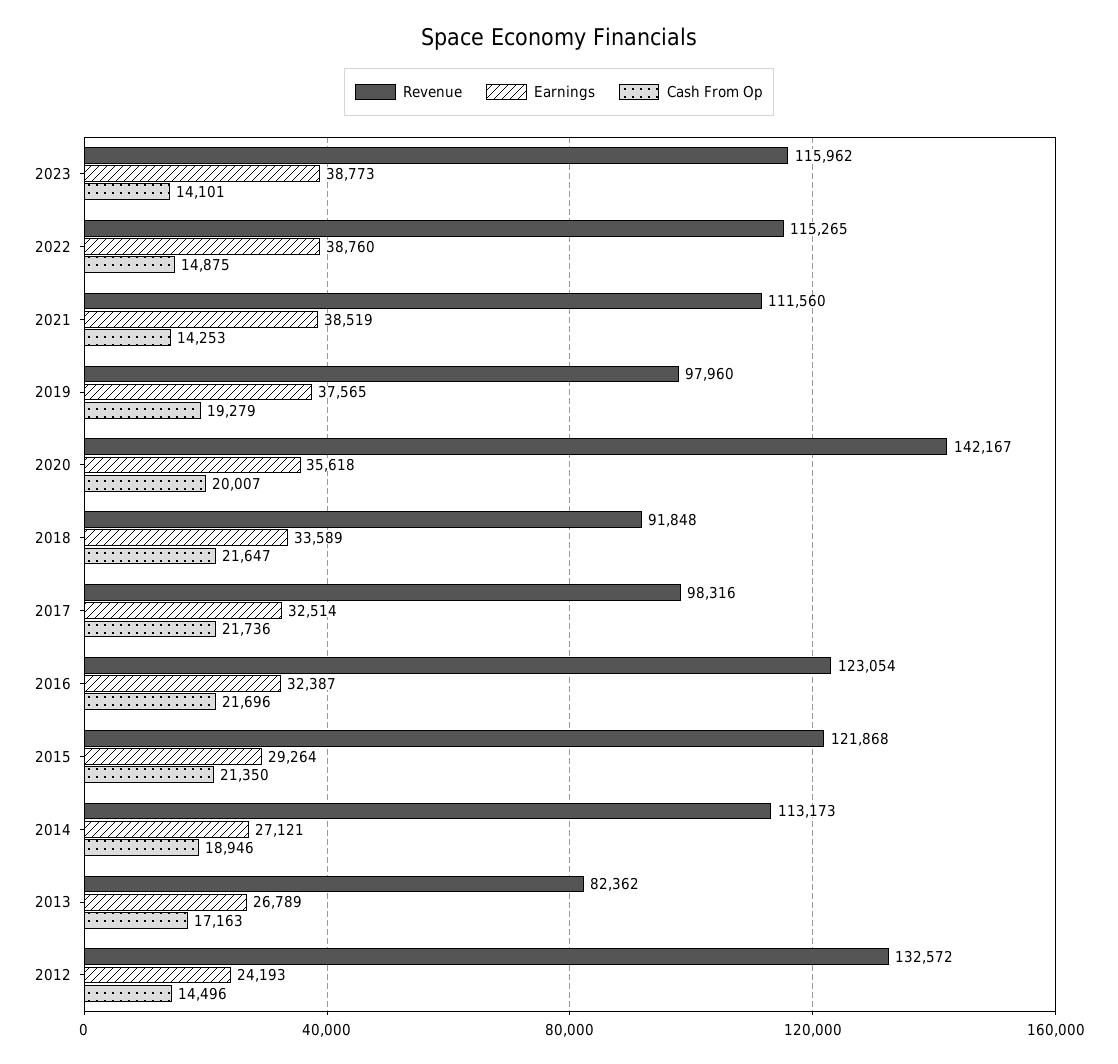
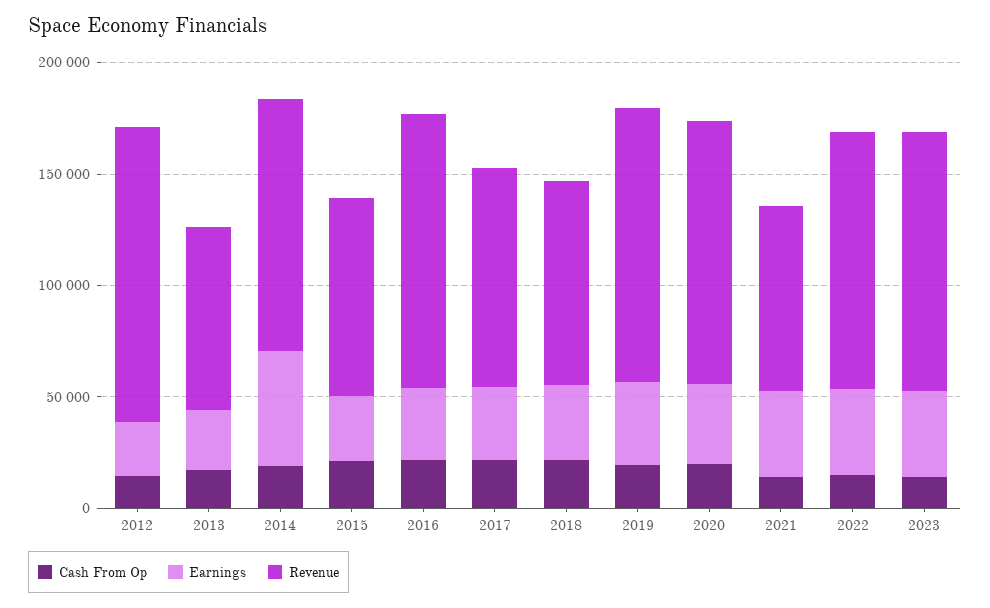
Revenue, 2021: 111560 -> 80000
Revenue, 2019: 97960 -> 120000
Revenue, 2020: 142167 -> 120000
Revenue, 2015: 121868 -> 90000
Earnings, 2014: 27121 -> 50000

